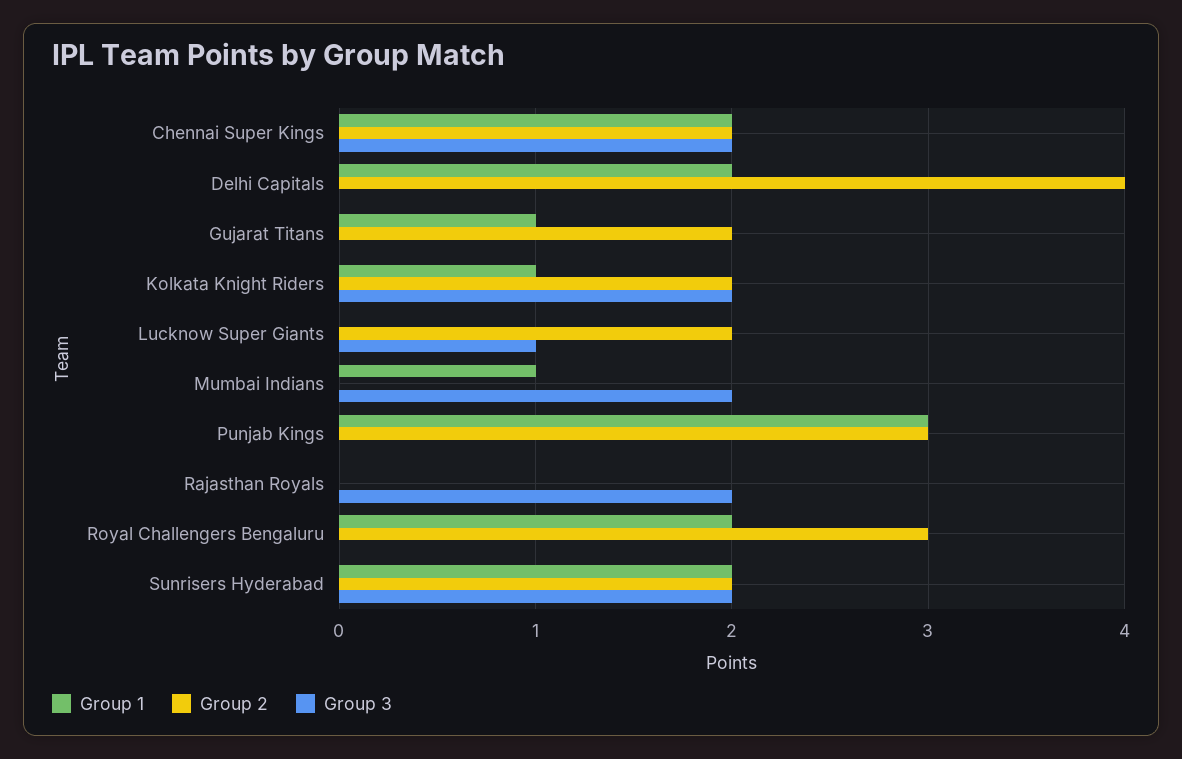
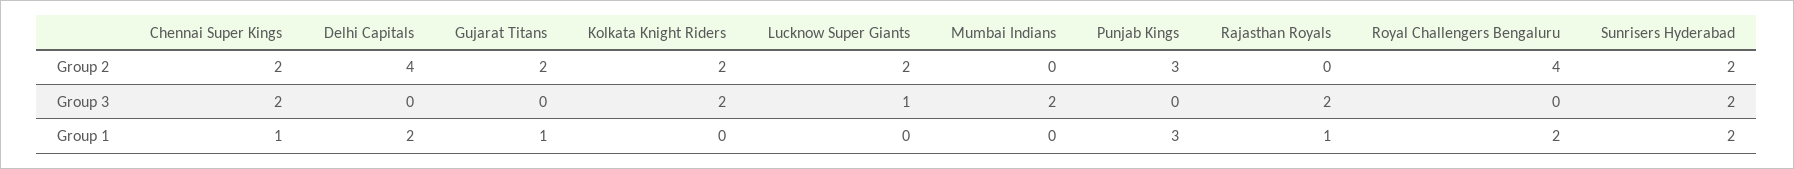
Group 1, Chennai Super Kings: 2 -> 1
Group 1, Kolkata Knight Riders: 1 -> 0
Group 1, Mumbai Indians: 1 -> 0
Group 1, Rajasthan Royals: 0 -> 1
Group 2, Royal Challengers Bengaluru: 3 -> 4

